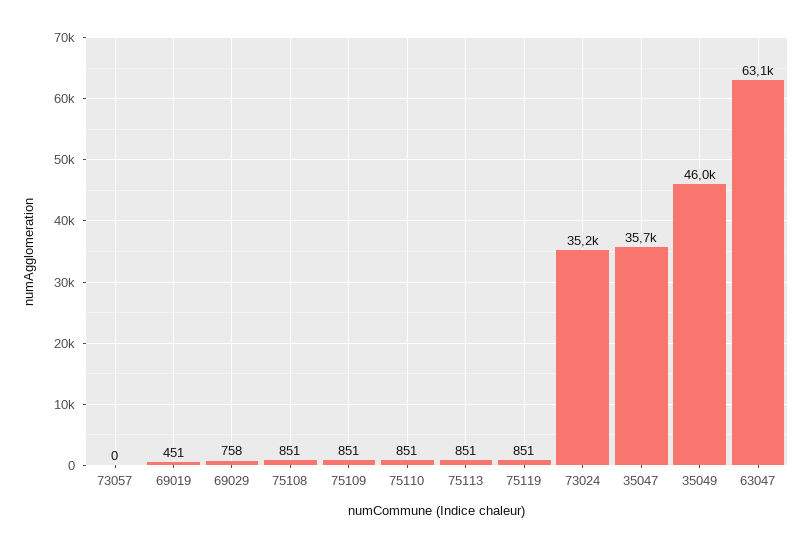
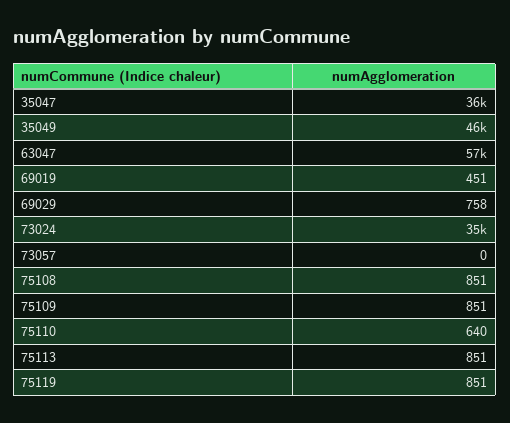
75110: 851 -> 640
63047: 63100 -> 57000

